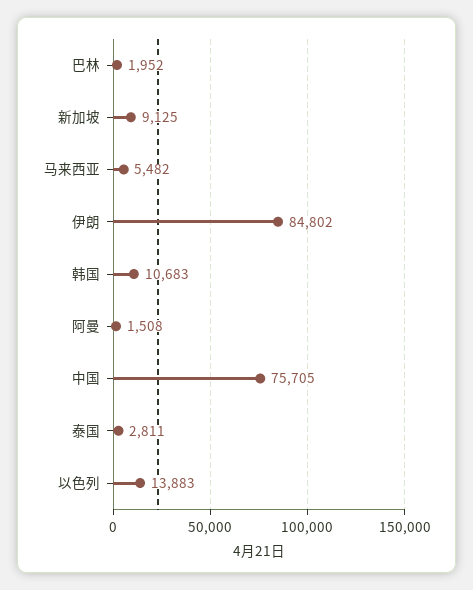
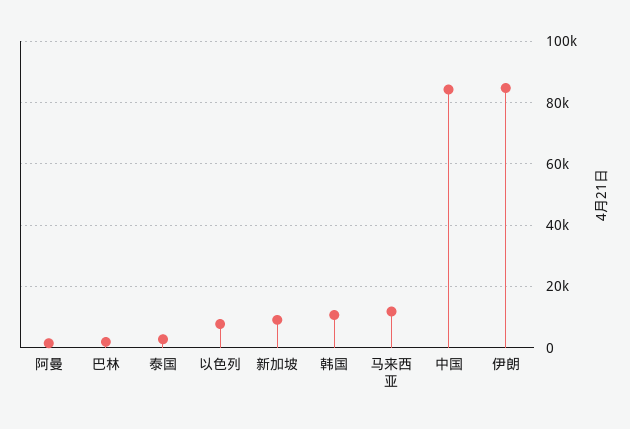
马来西亚: 5482 -> 12000
中国: 75705 -> 84000
以色列: 13883 -> 8000

